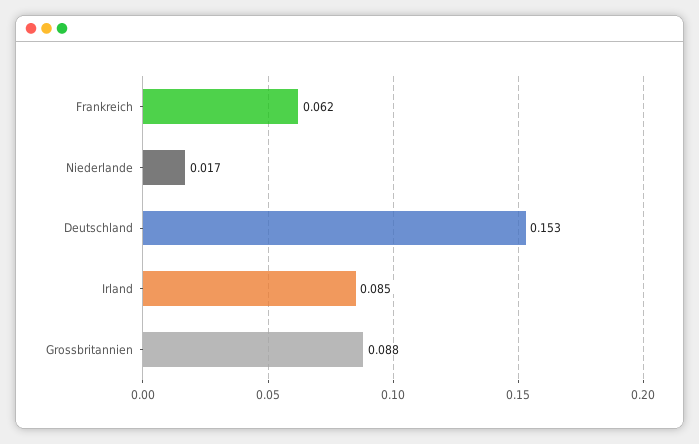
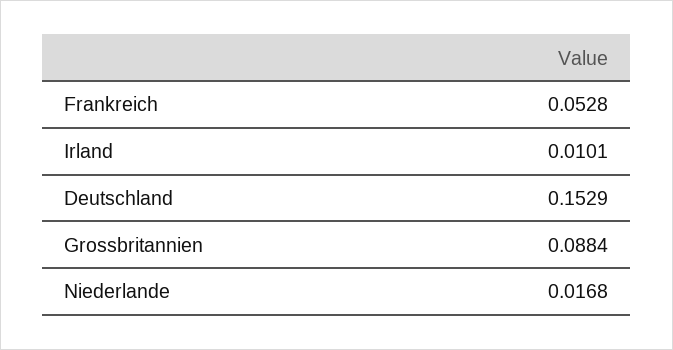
Frankreich: 0.062 -> 0.0528
Irland: 0.085 -> 0.0101

